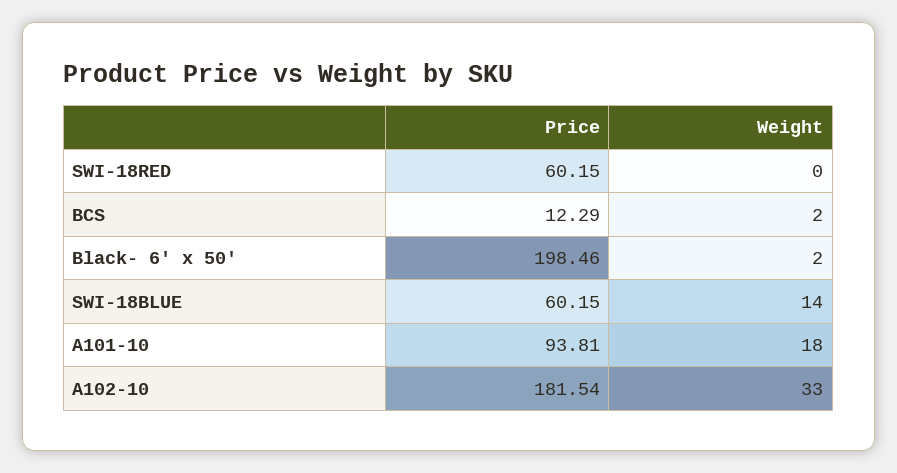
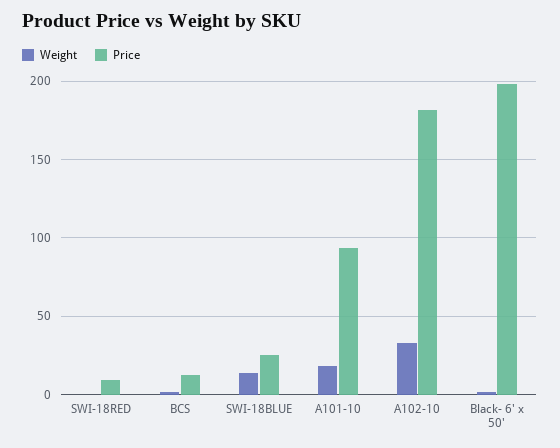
Price, SWI-18RED: 60.15 -> 10
Price, SWI-18BLUE: 60.15 -> 25

